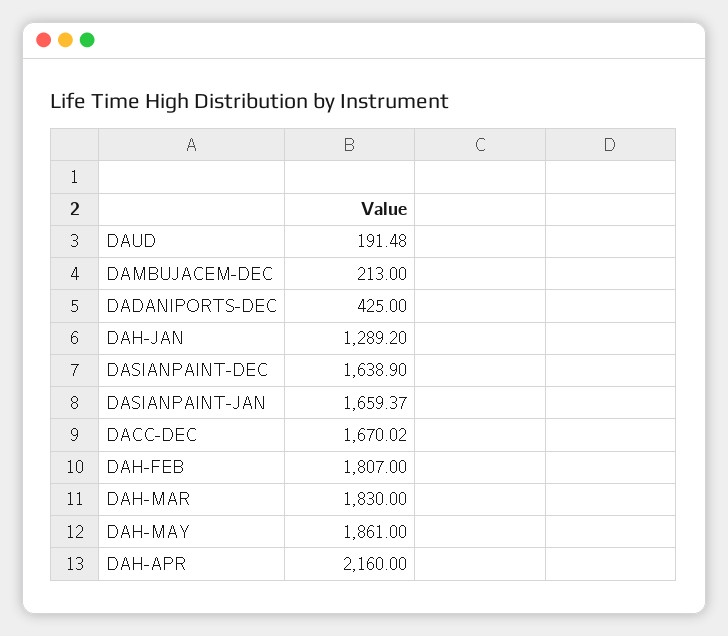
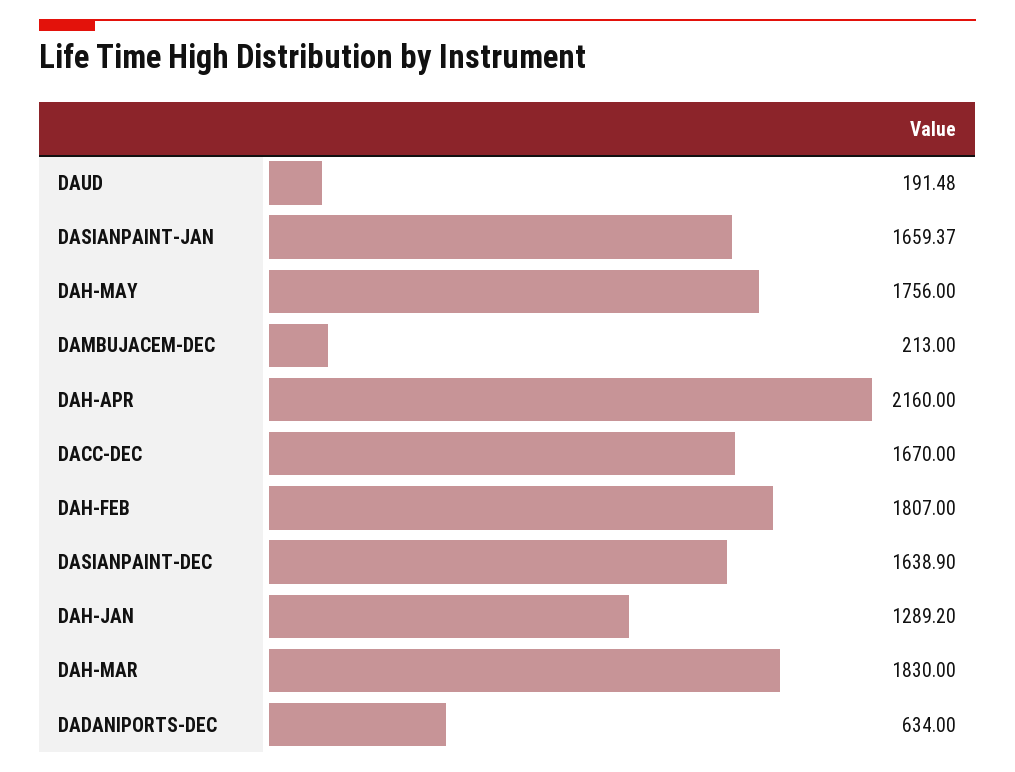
DADANIPORTS-DEC: 425 -> 634
DACC-DEC: 1670.02 -> 1670
DAH-MAY: 1861 -> 1756

